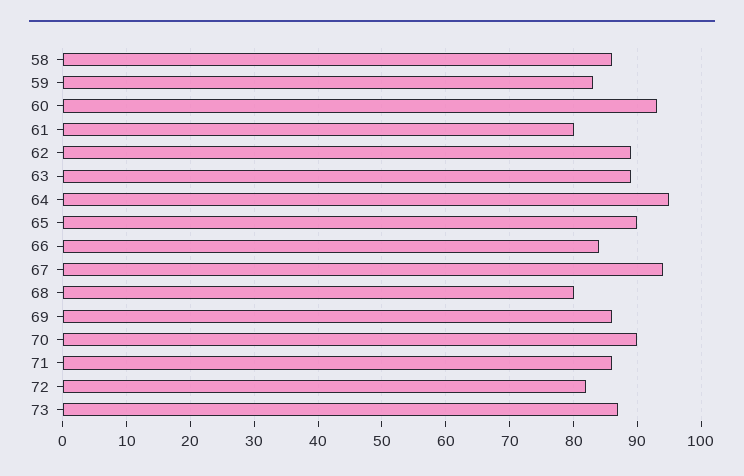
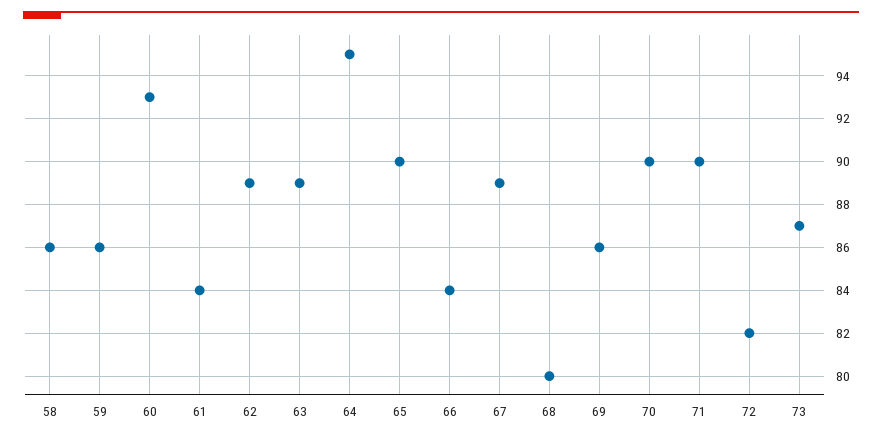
59: 83 -> 86
61: 80 -> 84
67: 94 -> 89
71: 86 -> 90

